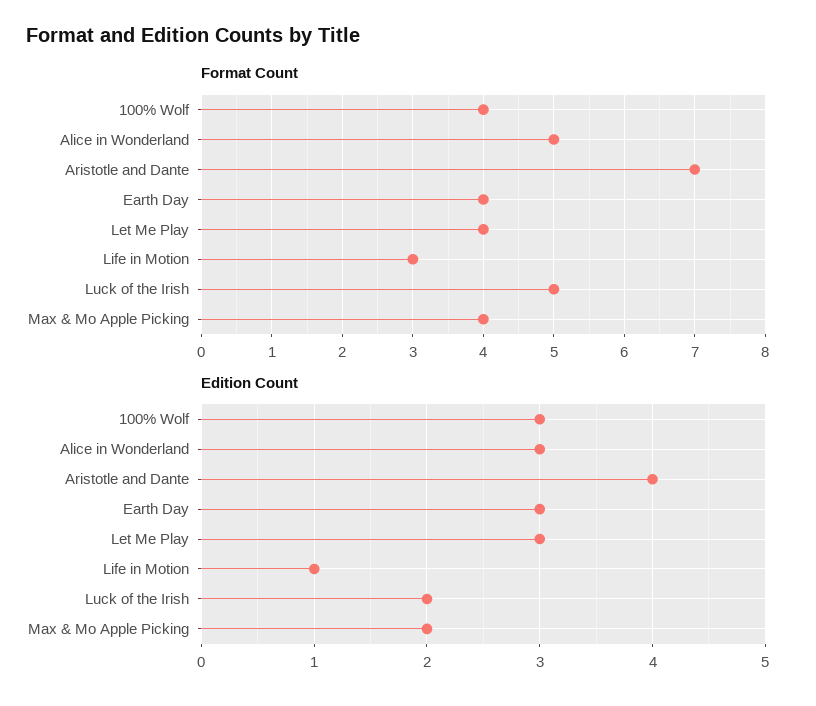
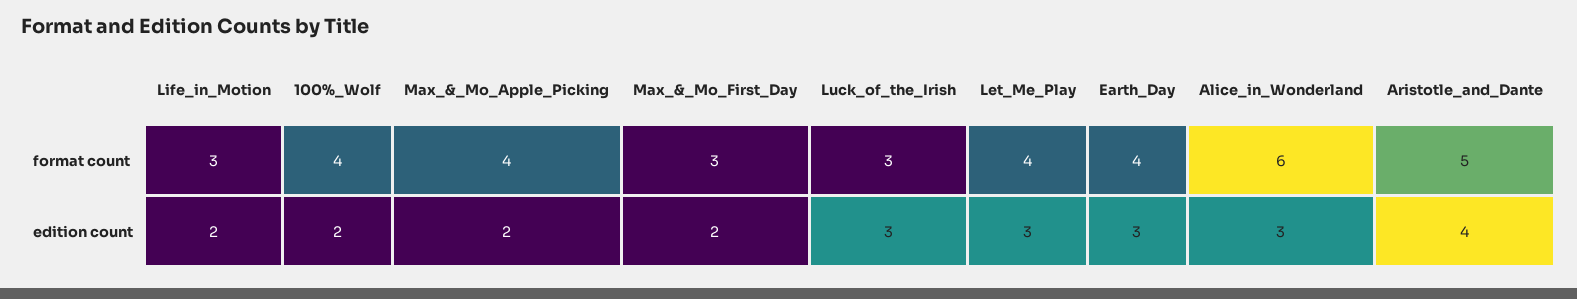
Format Count, Alice in Wonderland: 5 -> 6
Format Count, Aristotle and Dante: 7 -> 5
Format Count, Luck of the Irish: 5 -> 3
Edition Count, 100% Wolf: 3 -> 2
Edition Count, Life in Motion: 1 -> 2
Edition Count, Luck of the Irish: 2 -> 3
Format Count, Max_&_Mo_First_Day: none -> 3
Edition Count, Max_&_Mo_First_Day: none -> 2

